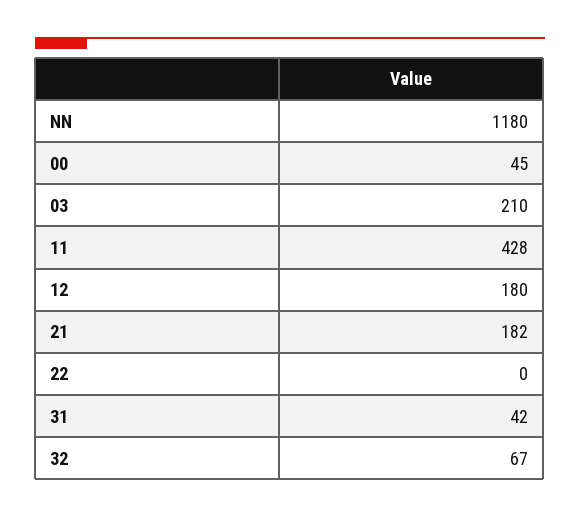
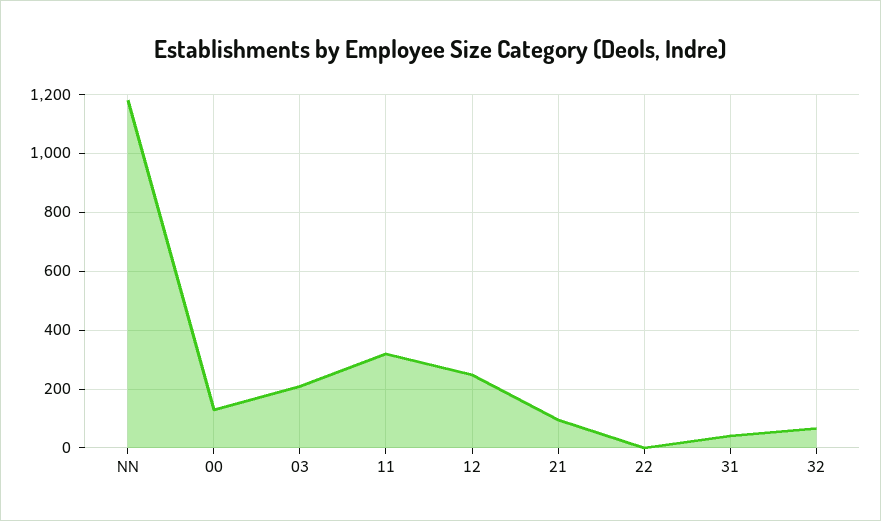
00: 45 -> 125
11: 428 -> 325
12: 180 -> 250
21: 182 -> 100

